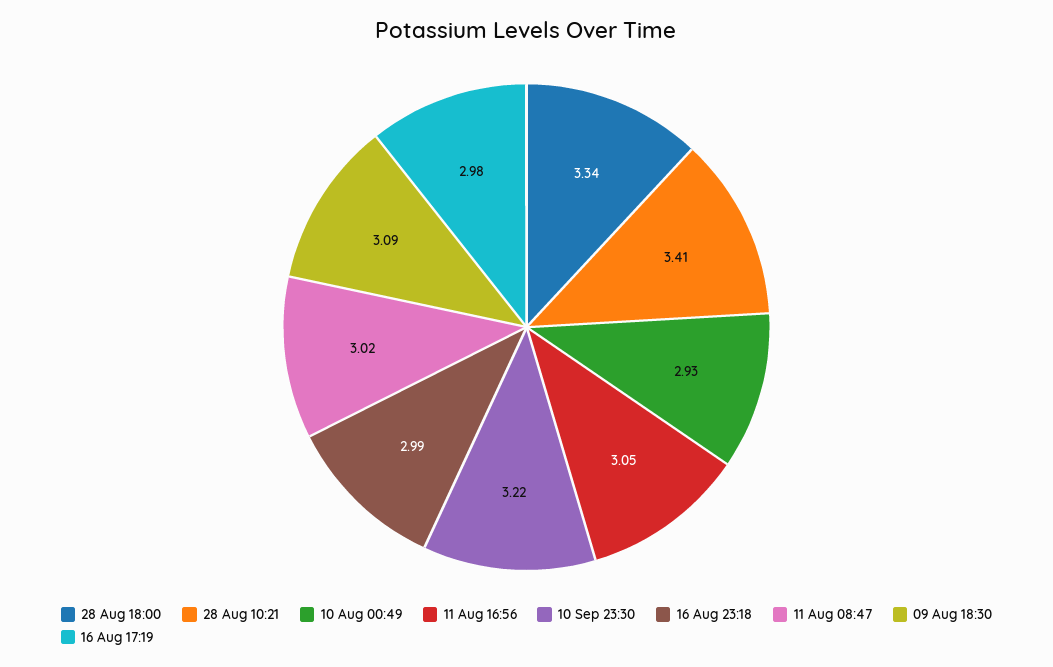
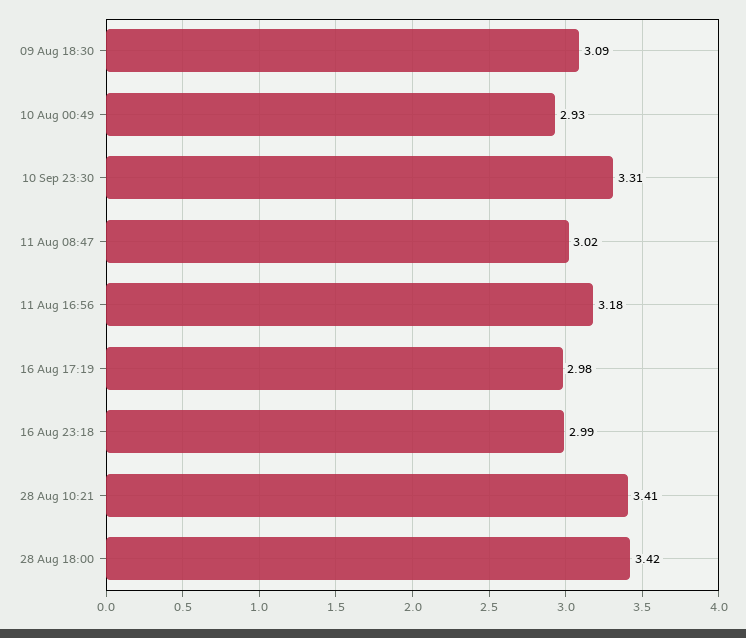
28 Aug 18:00: 3.34 -> 3.42
11 Aug 16:56: 3.05 -> 3.18
10 Sep 23:30: 3.22 -> 3.31

